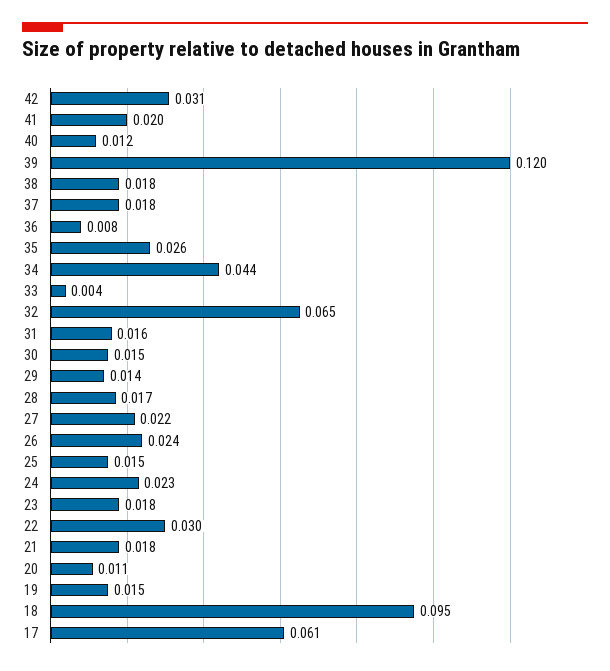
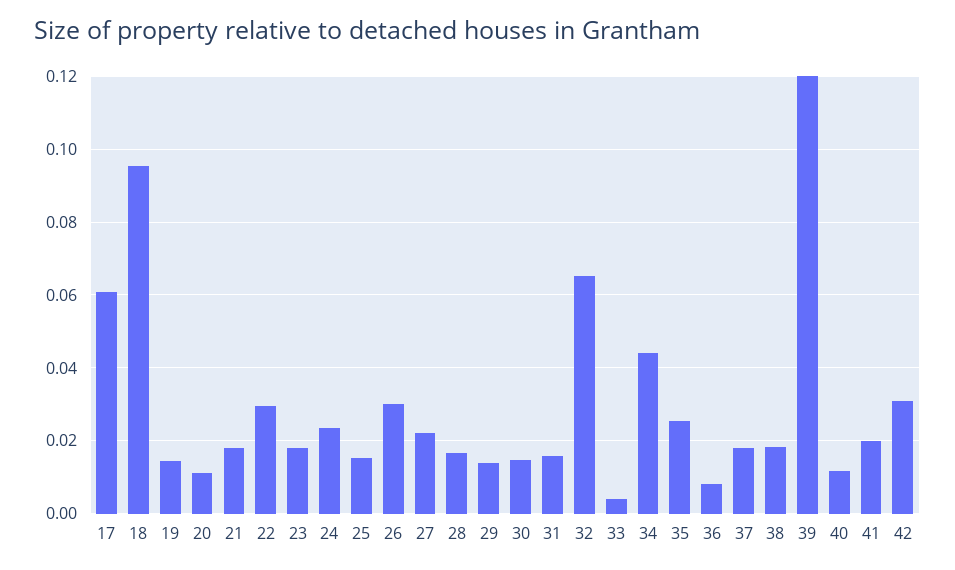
26: 0.024 -> 0.03

